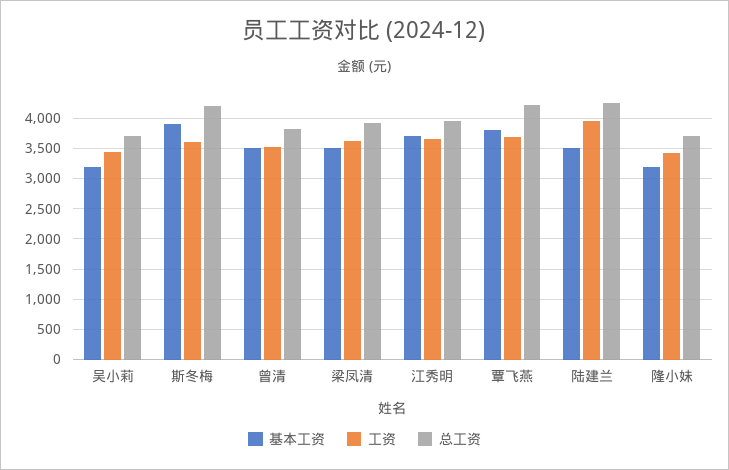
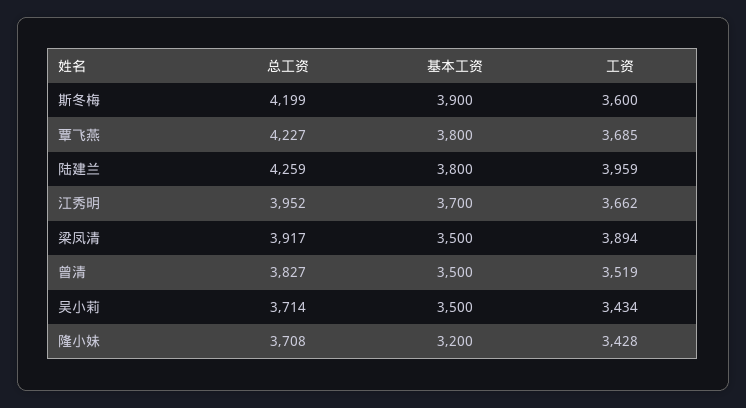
基本工资, 吴小莉: 3200 -> 3500
工资, 梁凤清: 3600 -> 3894
基本工资, 陆建兰: 3500 -> 3800

